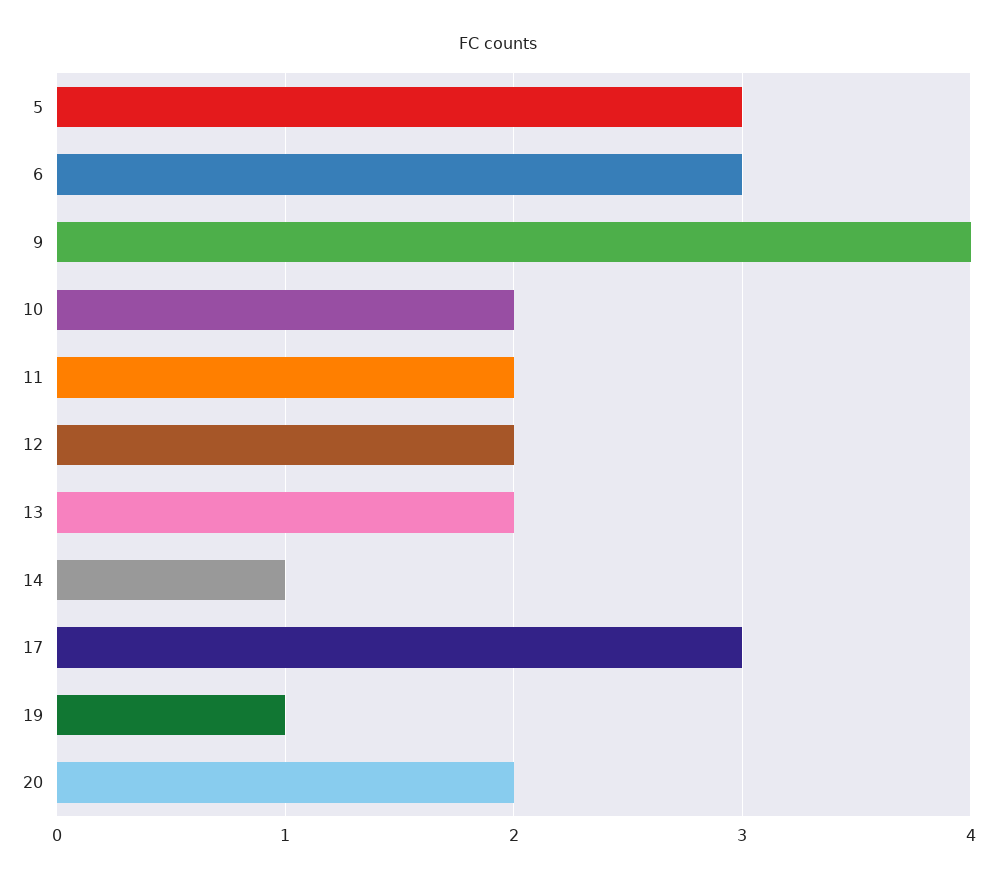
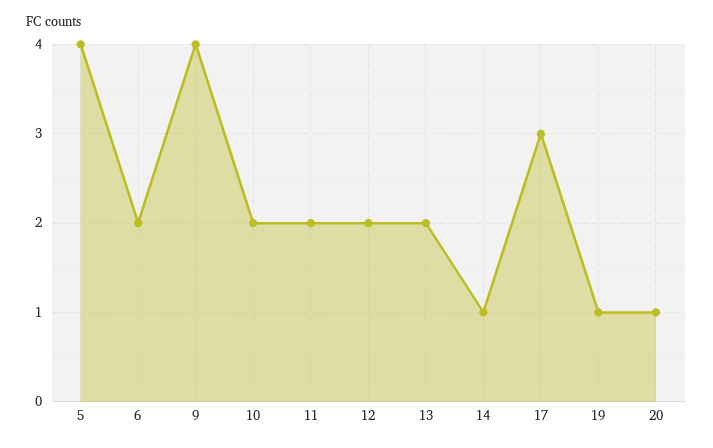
5: 3 -> 4
6: 3 -> 2
20: 2 -> 1

